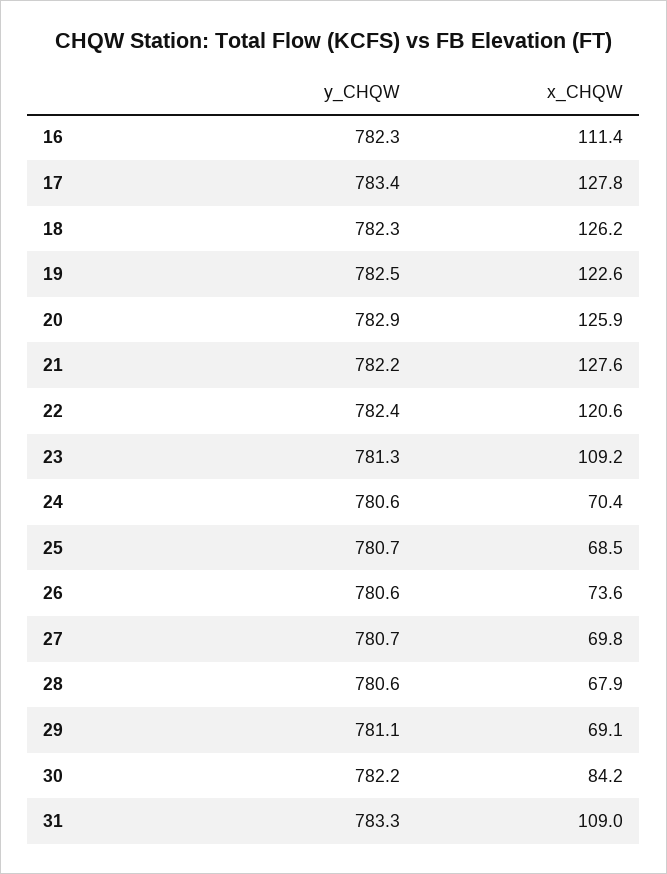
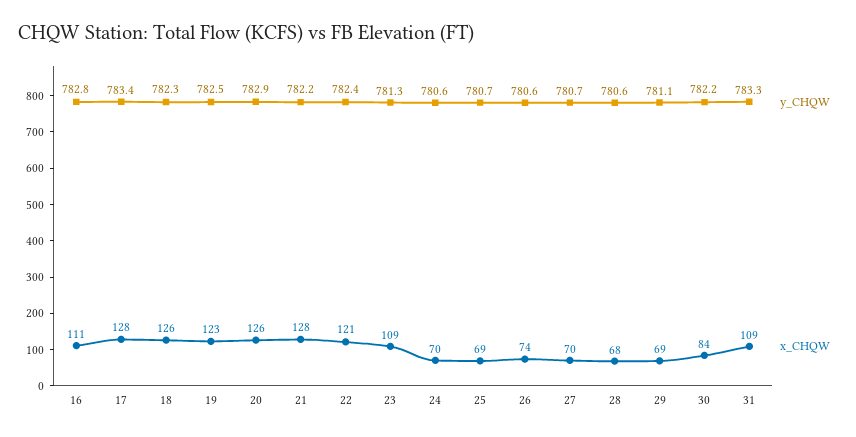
y_CHQW, 16: 782.3 -> 782.8

